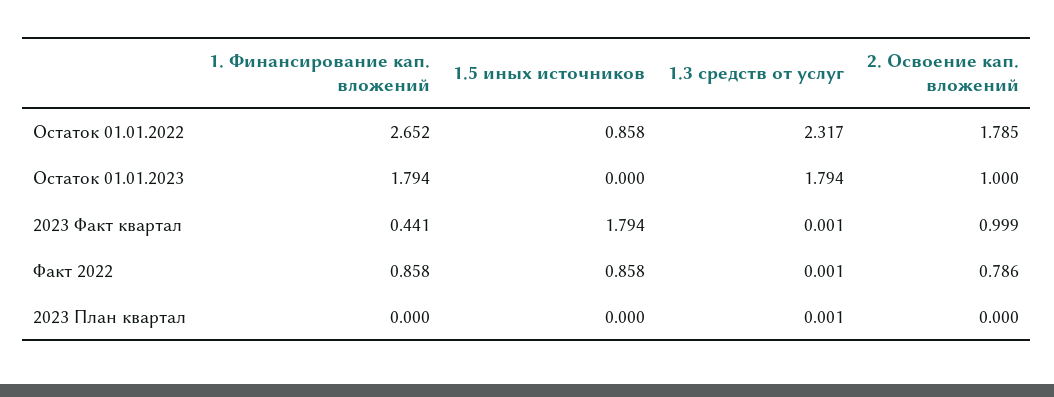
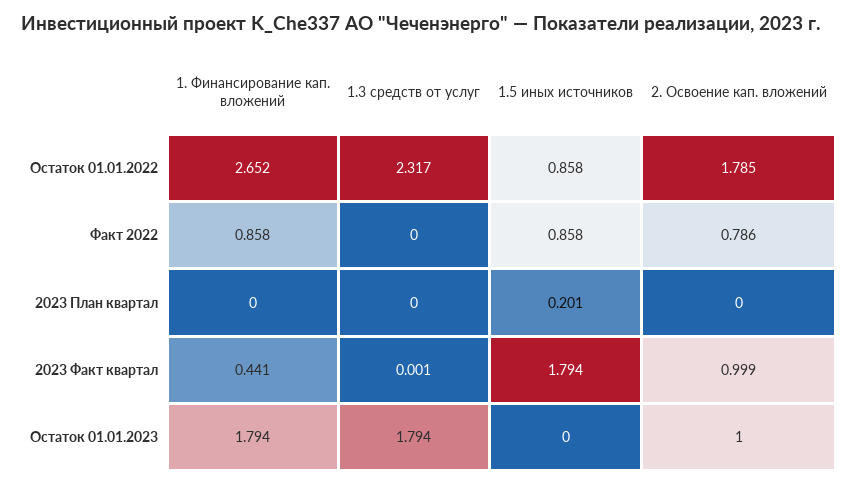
1.3 средств от услуг, Факт 2022: 0.001 -> 0
1.5 иных источников, 2023 План квартал: 0 -> 0.201
1.3 средств от услуг, 2023 План квартал: 0.001 -> 0

